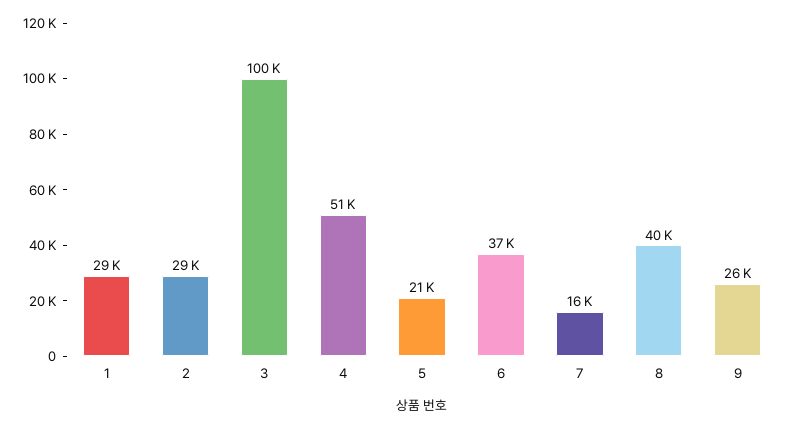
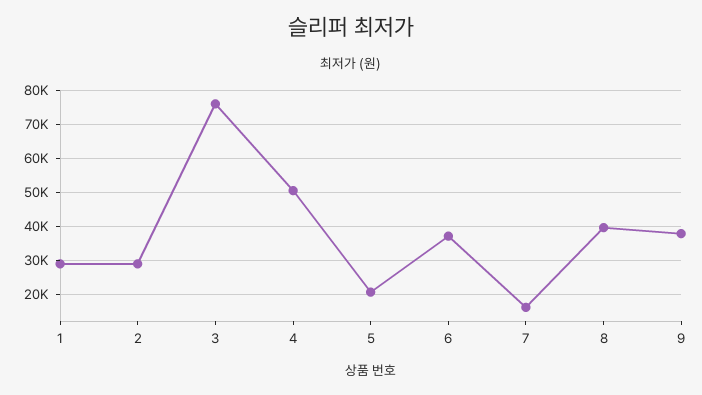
3: 100000 -> 76000
9: 26000 -> 38000

